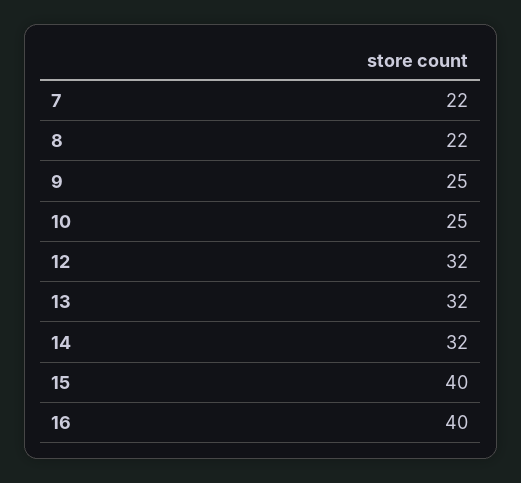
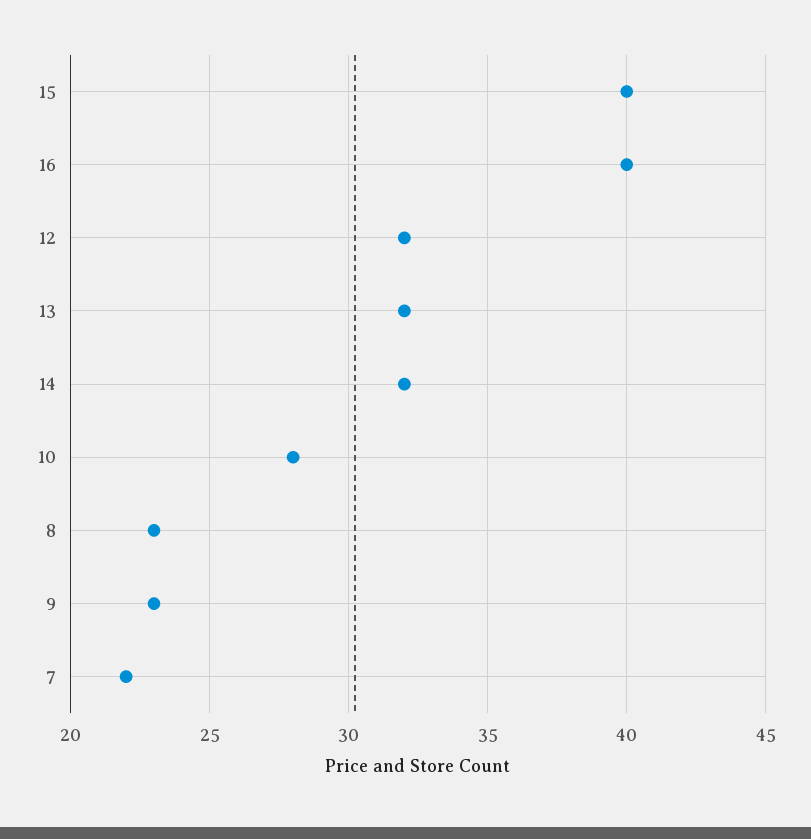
8: 22 -> 23
9: 25 -> 23
10: 25 -> 28

